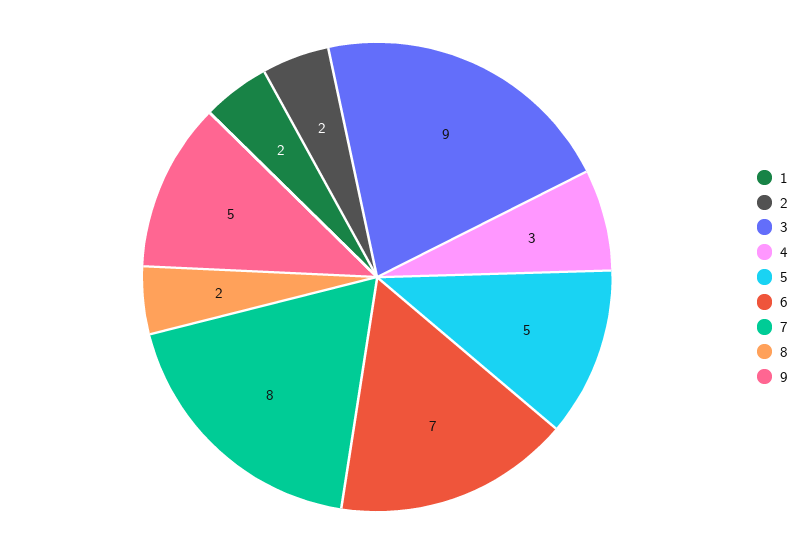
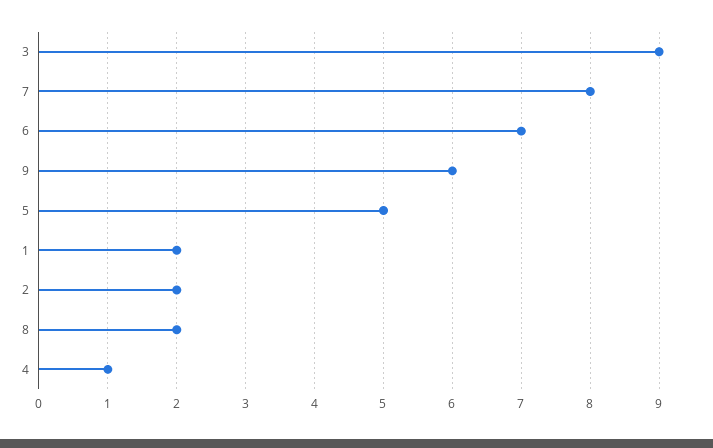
4: 3 -> 1
9: 5 -> 6

